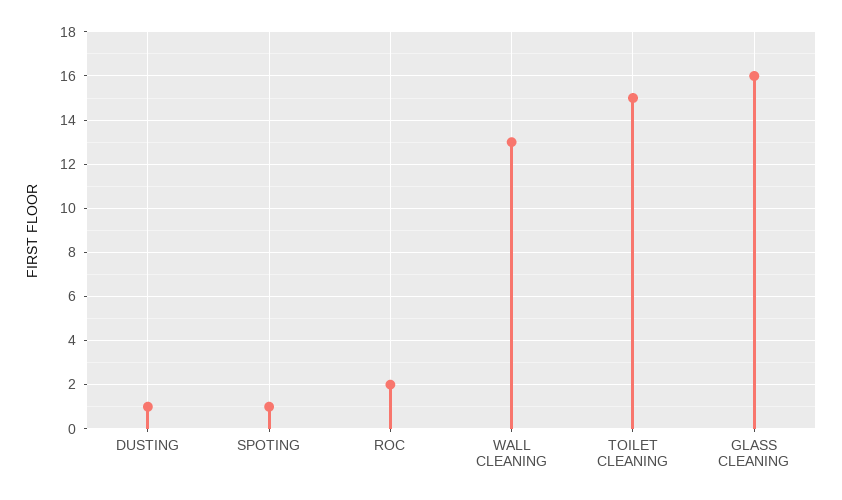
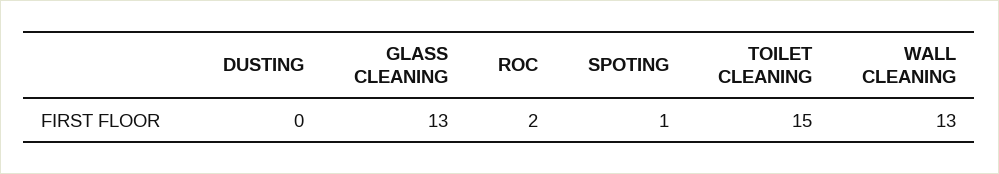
DUSTING: 1 -> 0
GLASS CLEANING: 16 -> 13

